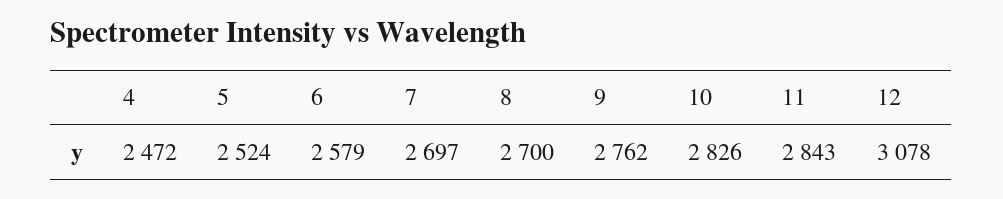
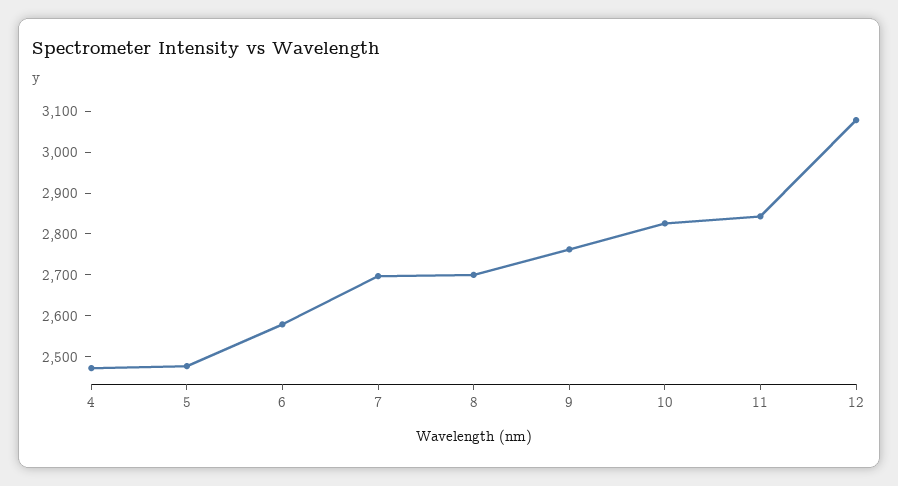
5: 2524 -> 2480

